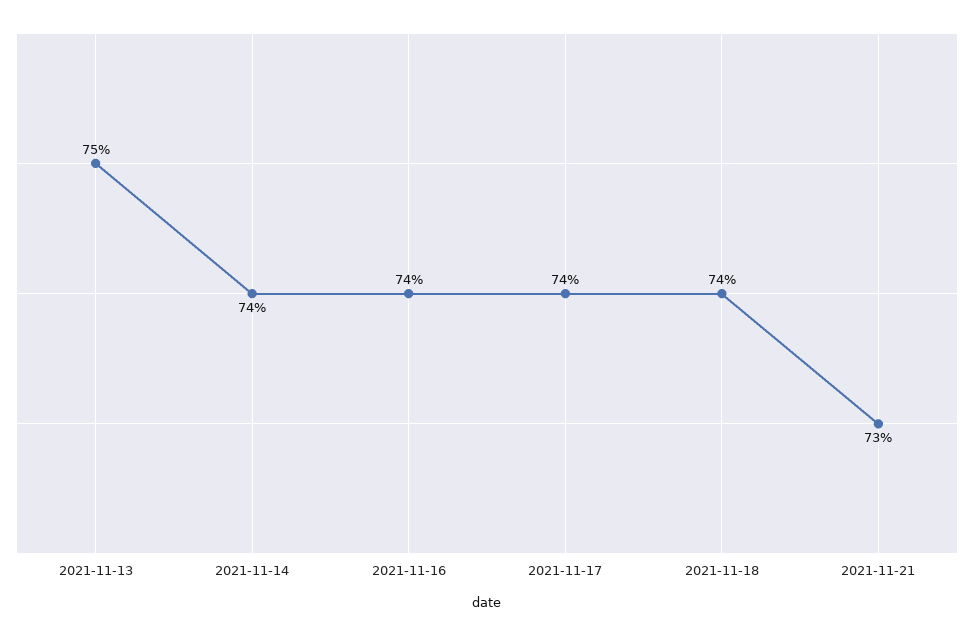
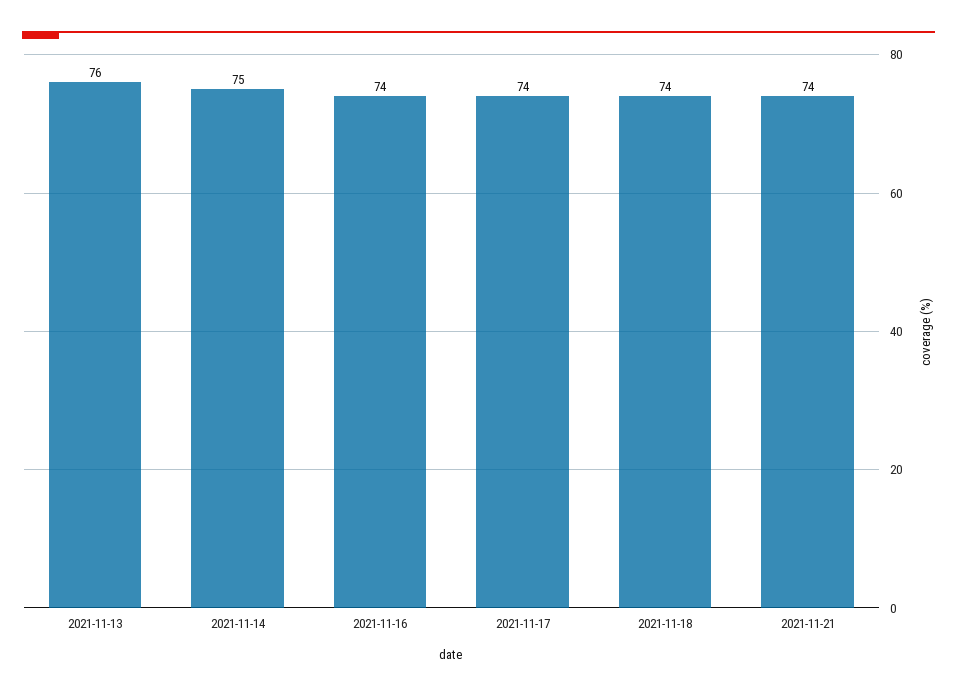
2021-11-13: 75 -> 76
2021-11-14: 74 -> 75
2021-11-21: 73 -> 74

